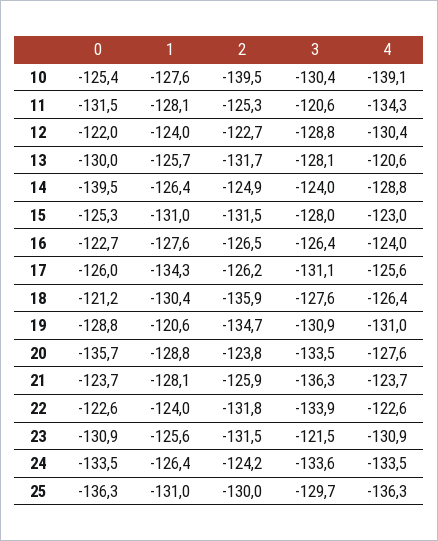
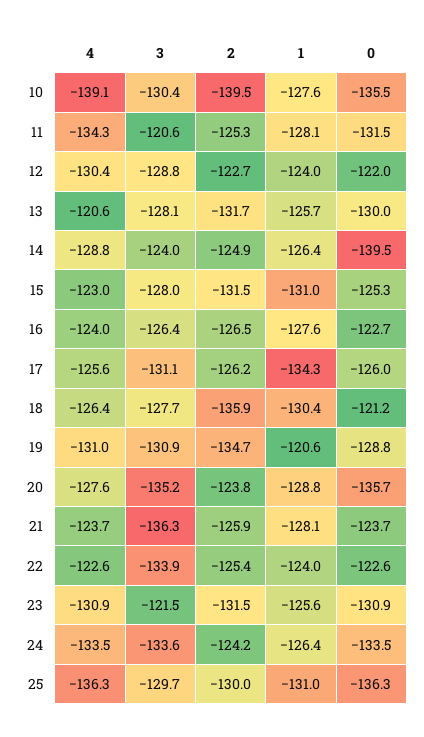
0, 10: -125.4 -> -135.5
3, 18: -127.6 -> -127.7
3, 20: -133.5 -> -135.2
2, 22: -131.8 -> -125.4

